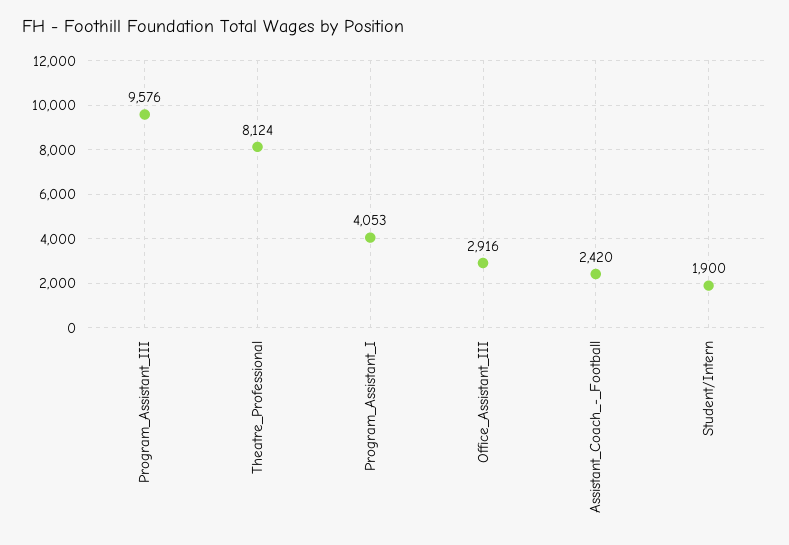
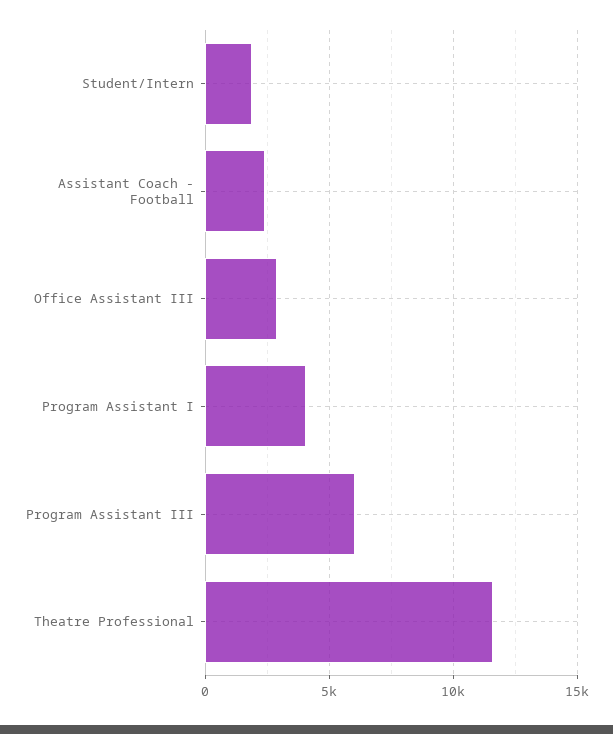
Program_Assistant_III: 9576 -> 6000
Theatre_Professional: 8124 -> 11500

